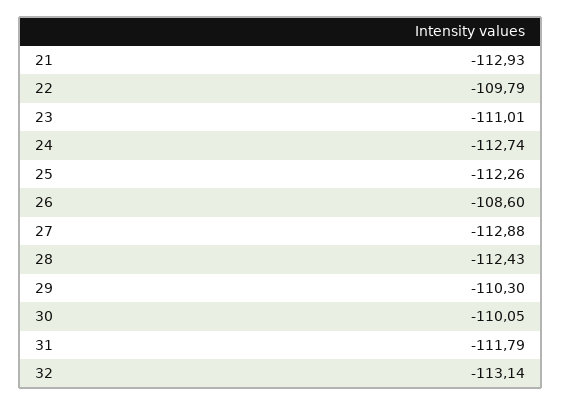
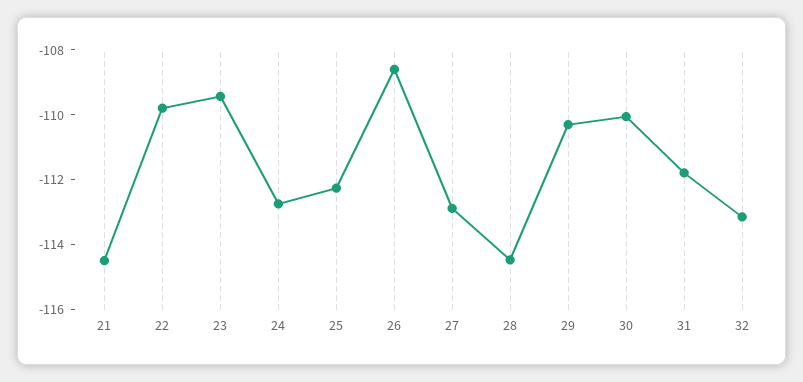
21: -112.93 -> -114.5
23: -111.01 -> -109.5
28: -112.43 -> -114.5

